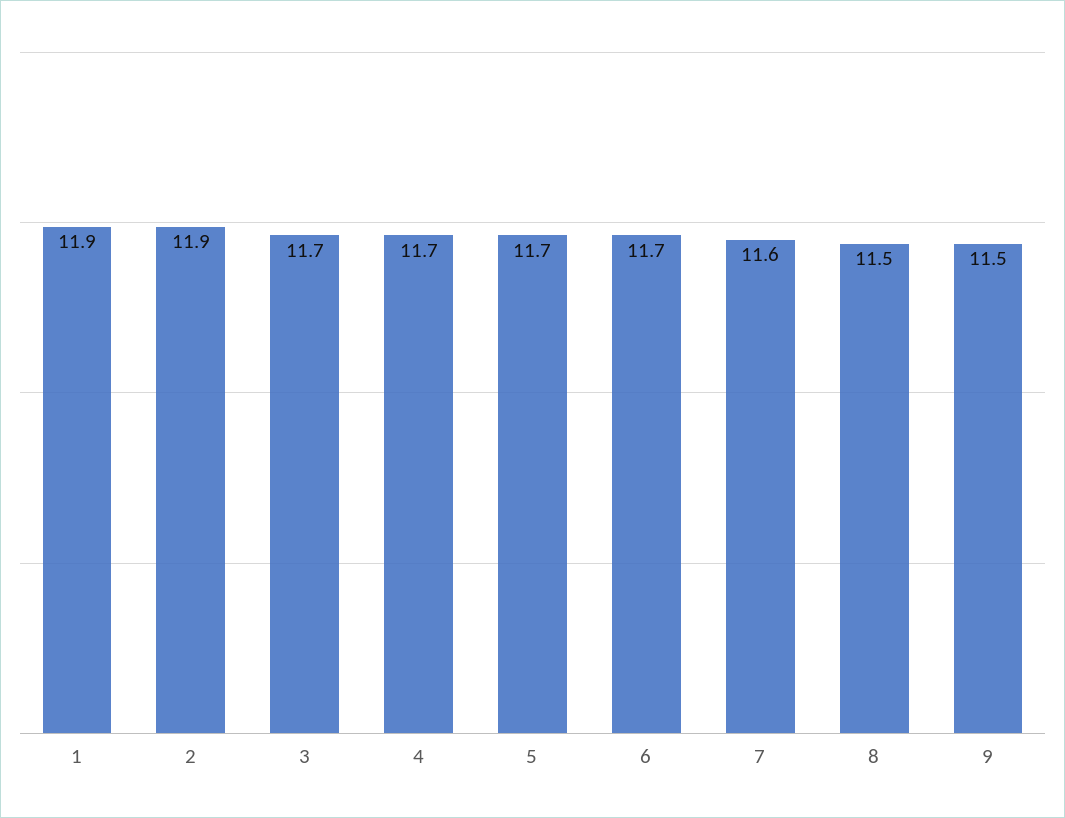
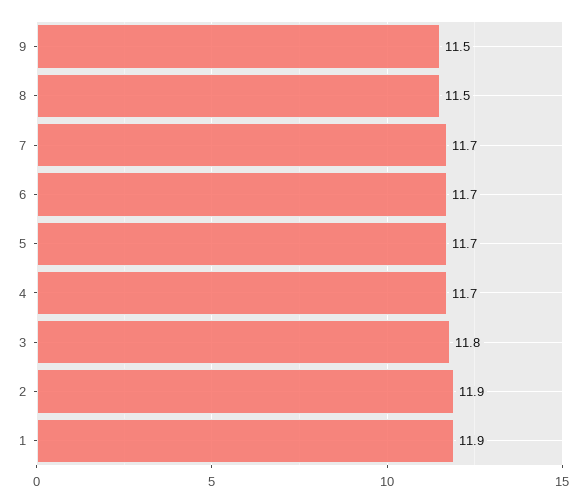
3: 11.7 -> 11.8
7: 11.6 -> 11.7

